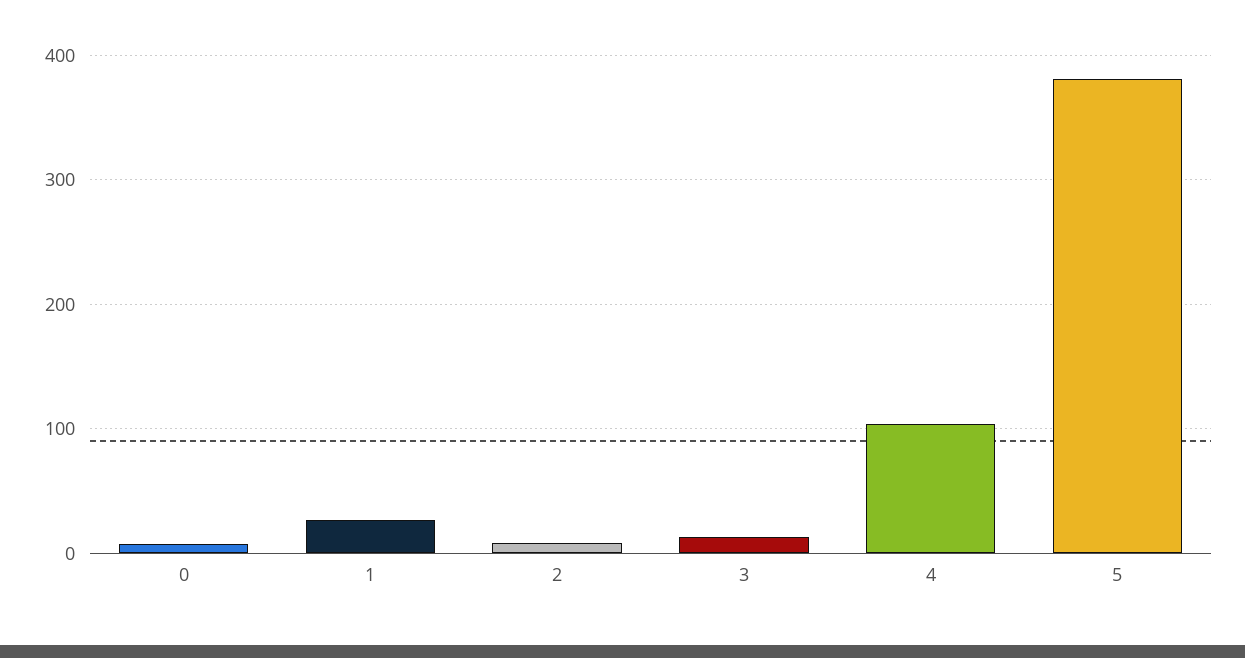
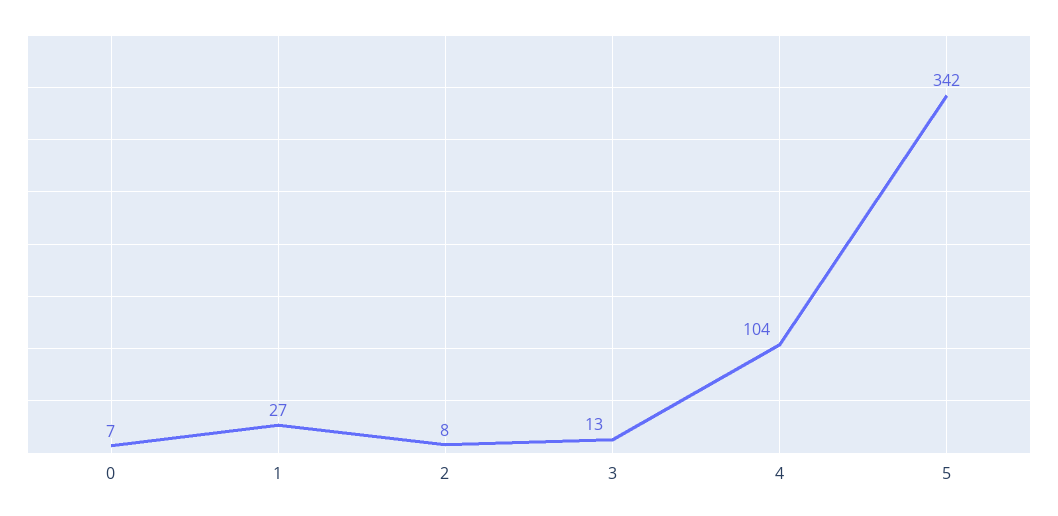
5: 380 -> 342

